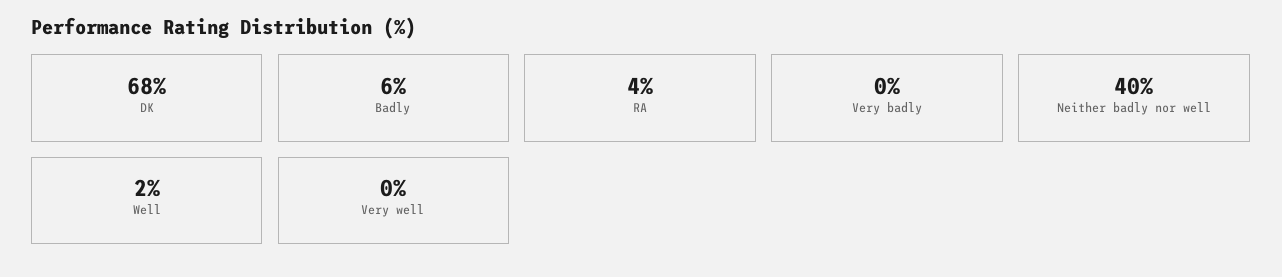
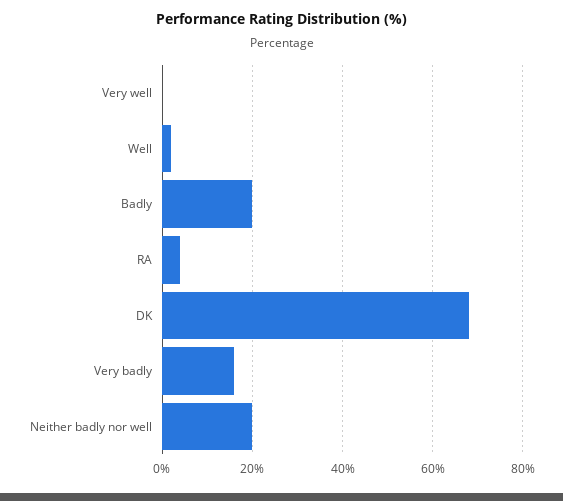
Badly: 6 -> 20
Very badly: 0 -> 15
Neither badly nor well: 40 -> 20

